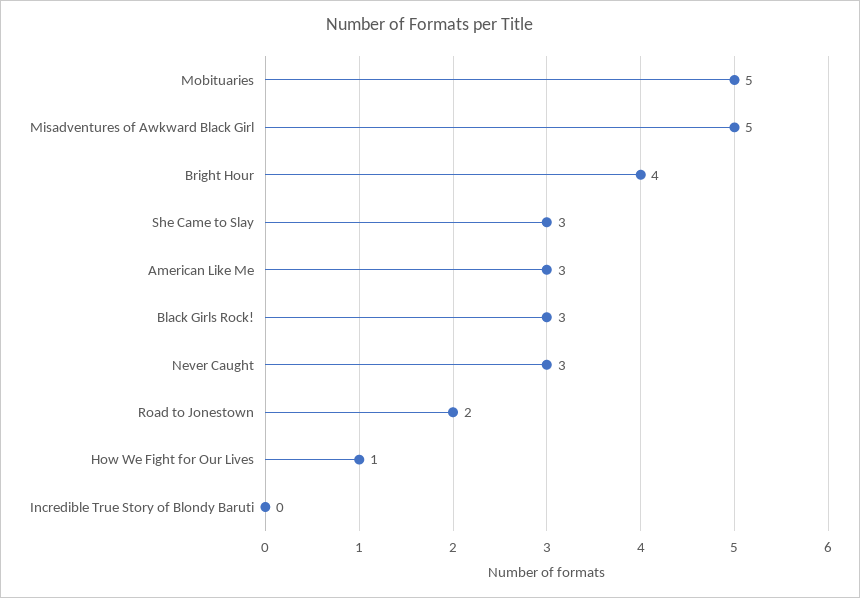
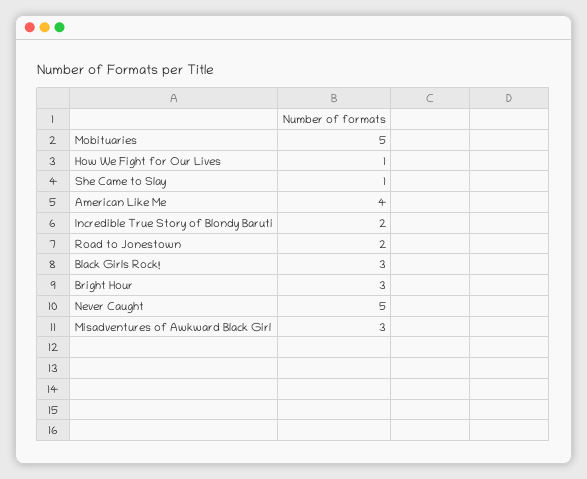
Misadventures of Awkward Black Girl: 5 -> 3
Bright Hour: 4 -> 3
She Came to Slay: 3 -> 1
American Like Me: 3 -> 4
Never Caught: 3 -> 5
Incredible True Story of Blondy Baruti: 0 -> 2

